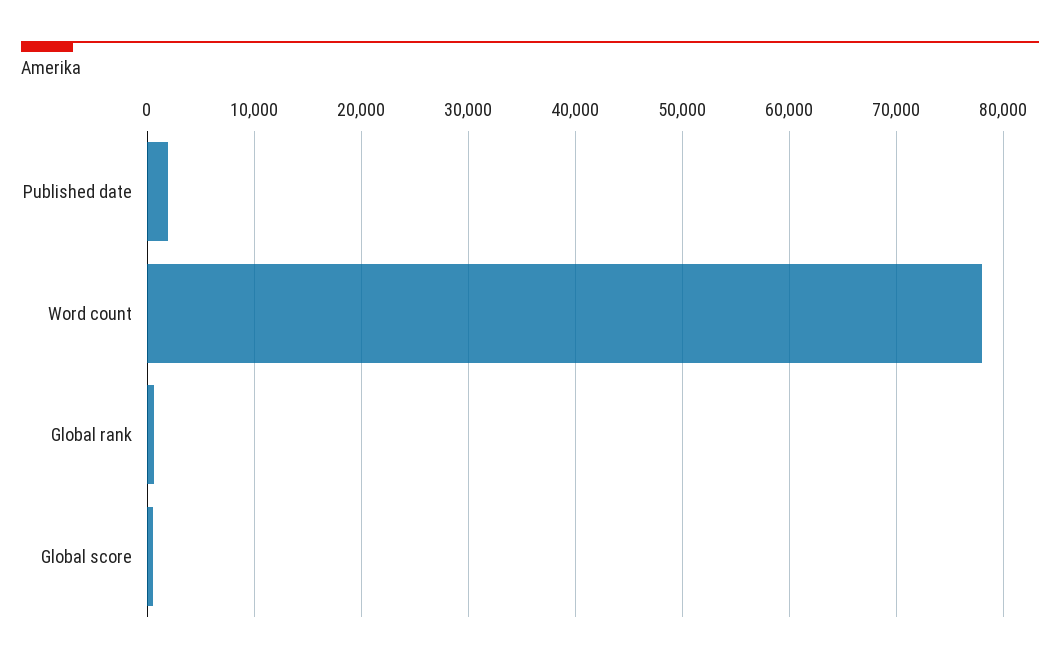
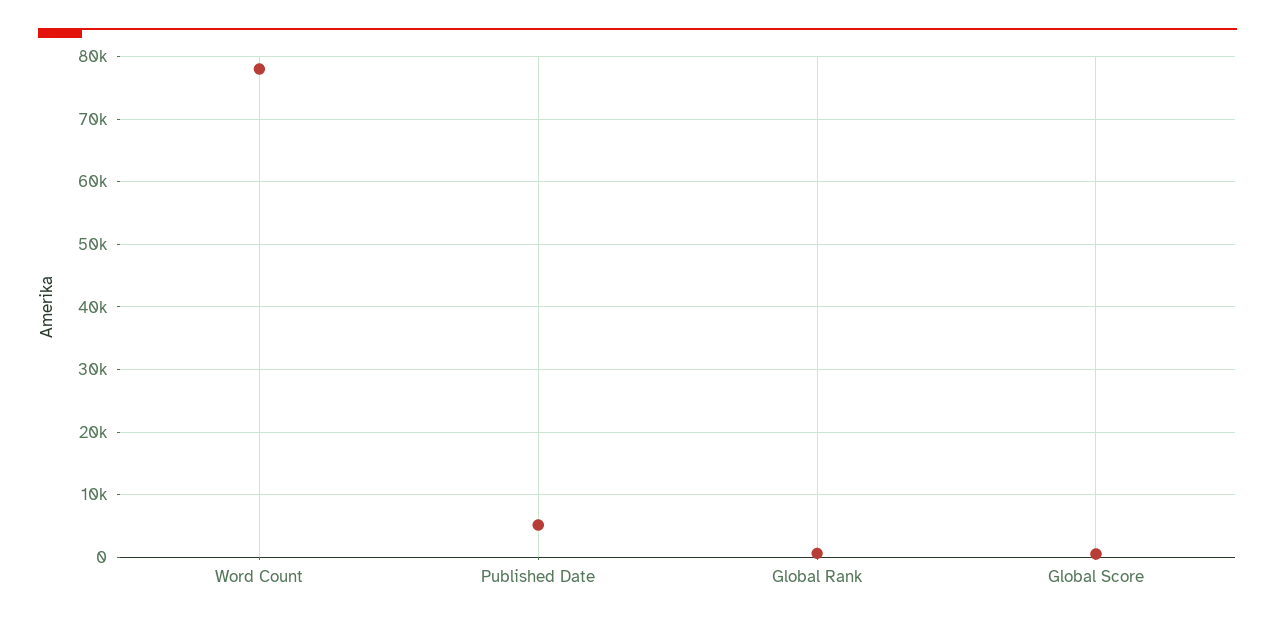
Published date: 2000 -> 5000

